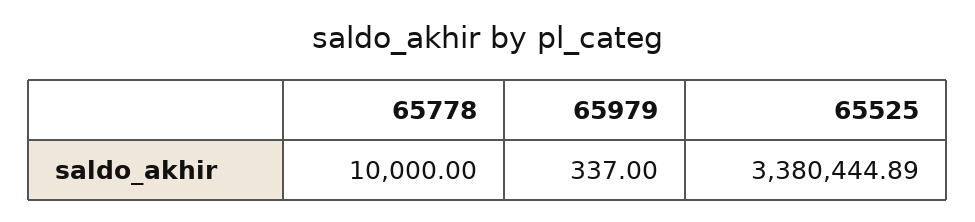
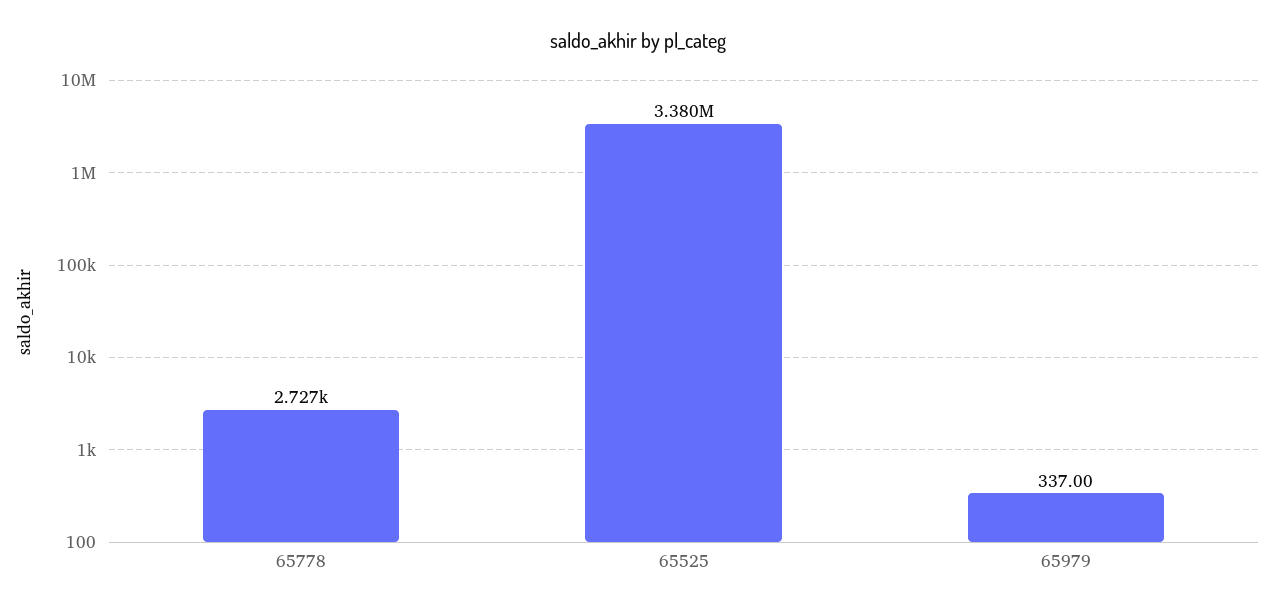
65778: 10000 -> 2727

